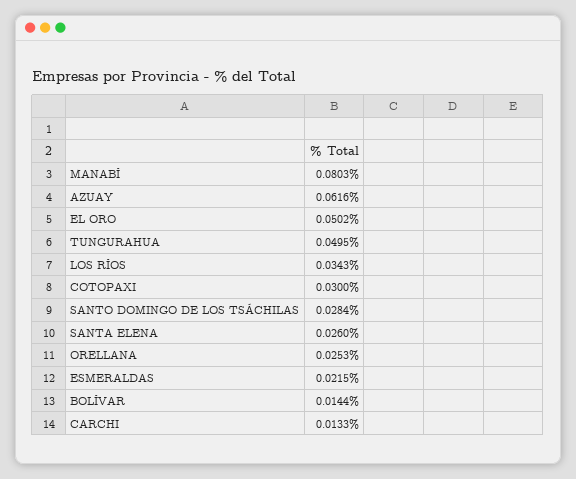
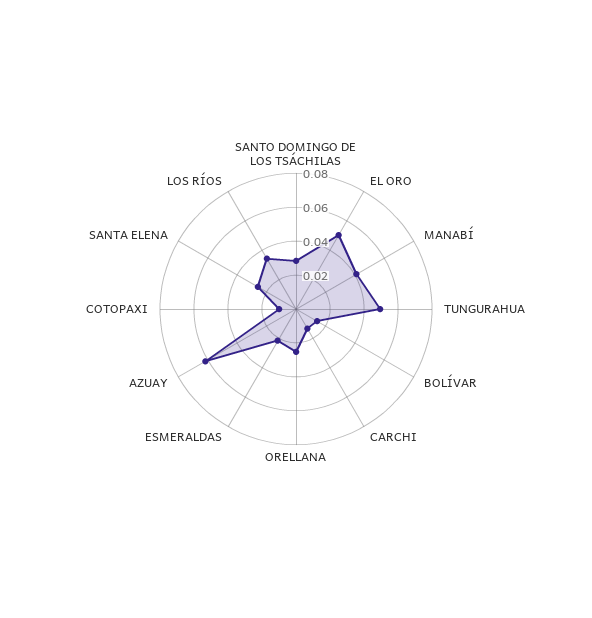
MANABÍ: 0.0803 -> 0.04
COTOPAXI: 0.03 -> 0.01

